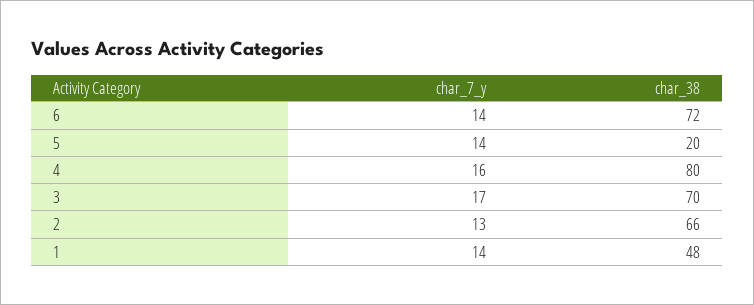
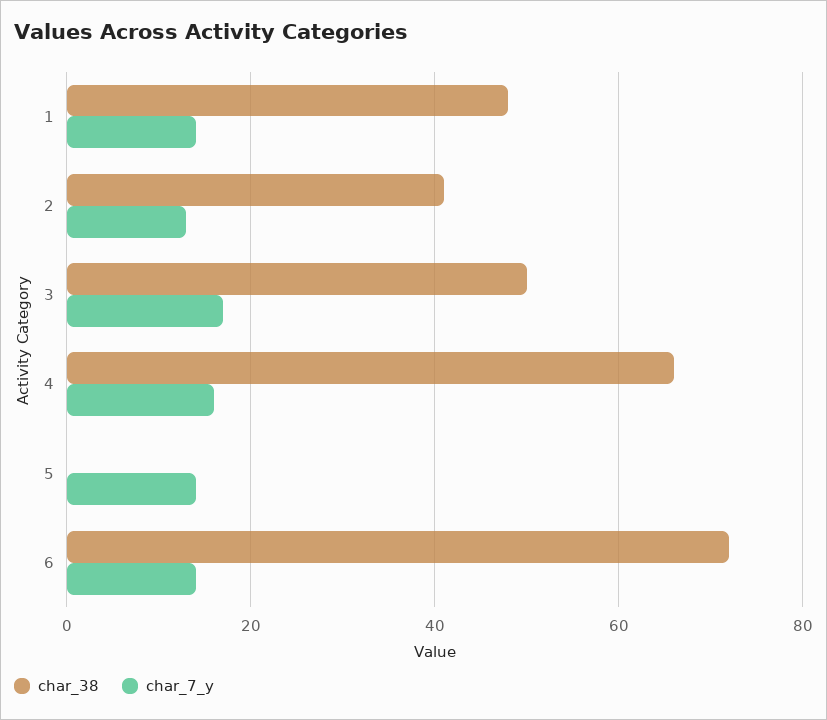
char_38, 5: 20 -> 0
char_38, 4: 80 -> 65
char_38, 3: 70 -> 50
char_38, 2: 66 -> 40

